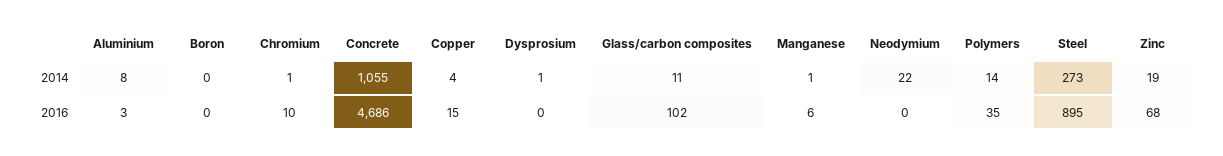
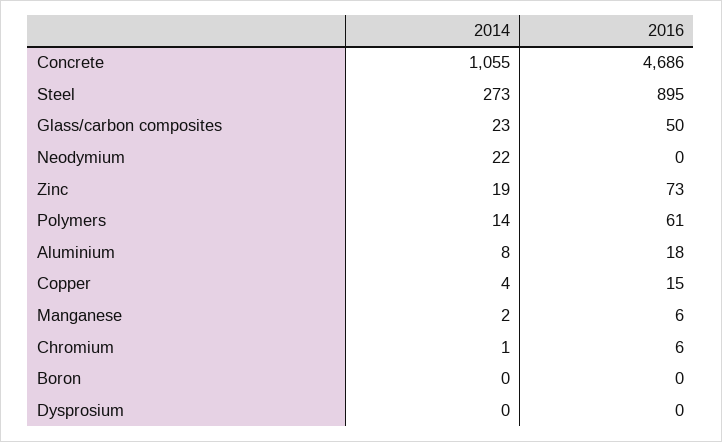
Dysprosium, 2014: 1 -> 0
Glass/carbon composites, 2014: 11 -> 23
Manganese, 2014: 1 -> 2
Aluminium, 2016: 3 -> 18
Chromium, 2016: 10 -> 6
Glass/carbon composites, 2016: 102 -> 50
Polymers, 2016: 35 -> 61
Zinc, 2016: 68 -> 73

